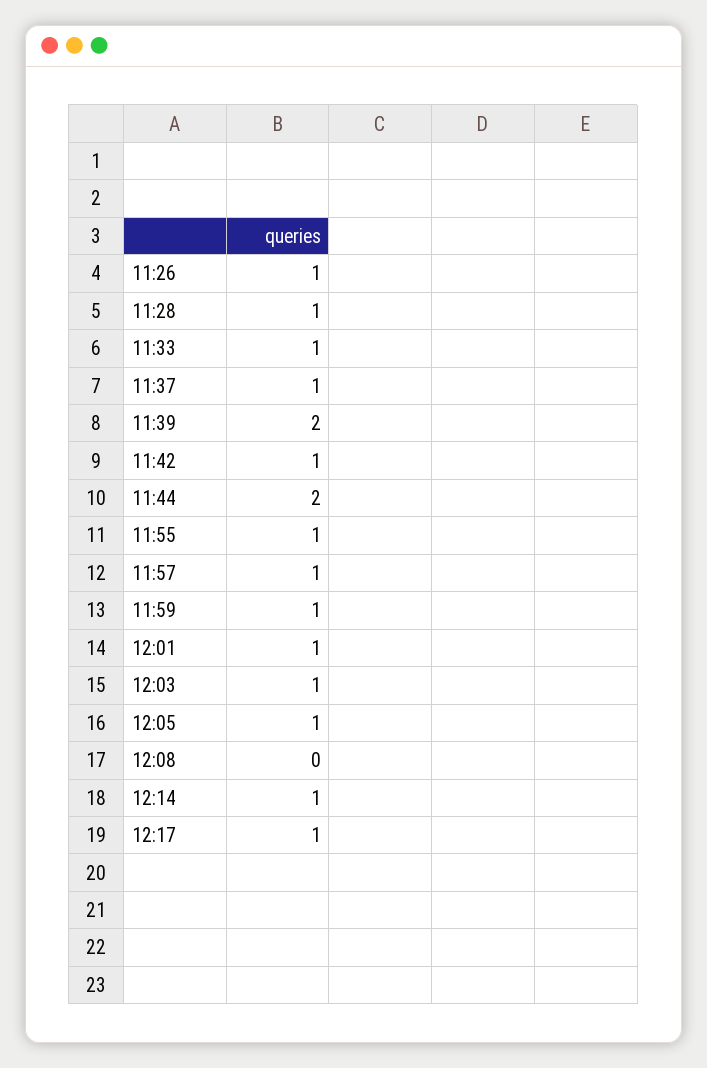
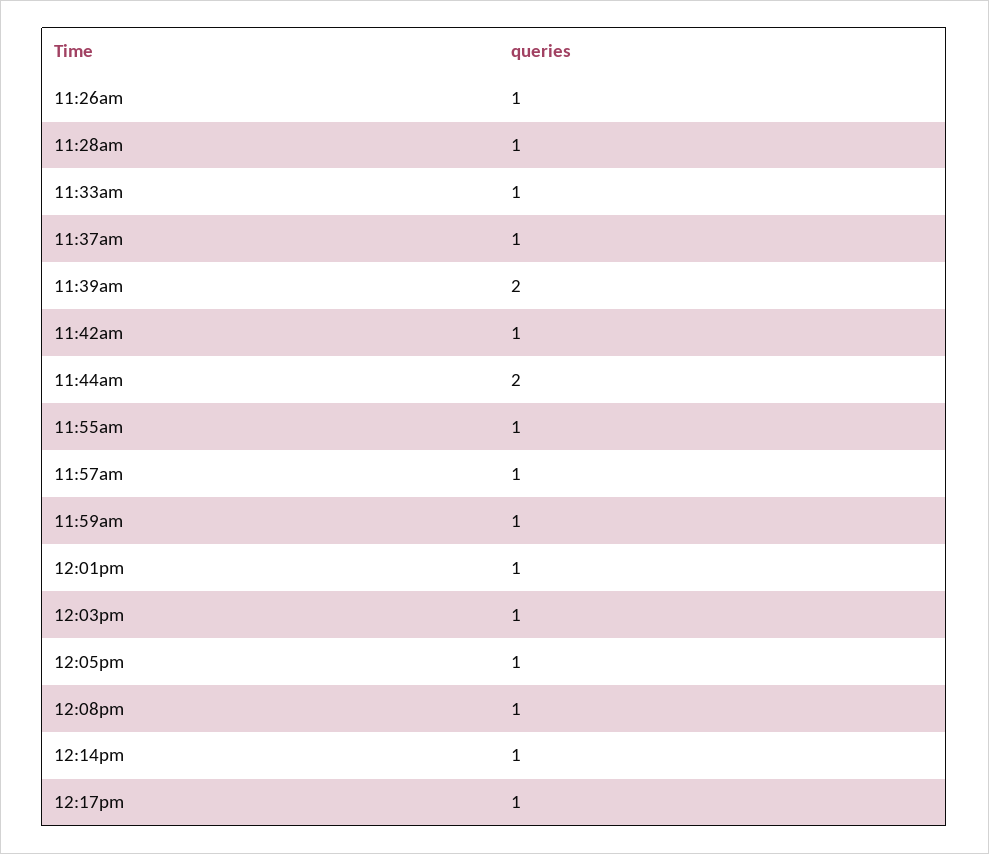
12:08: 0 -> 1

